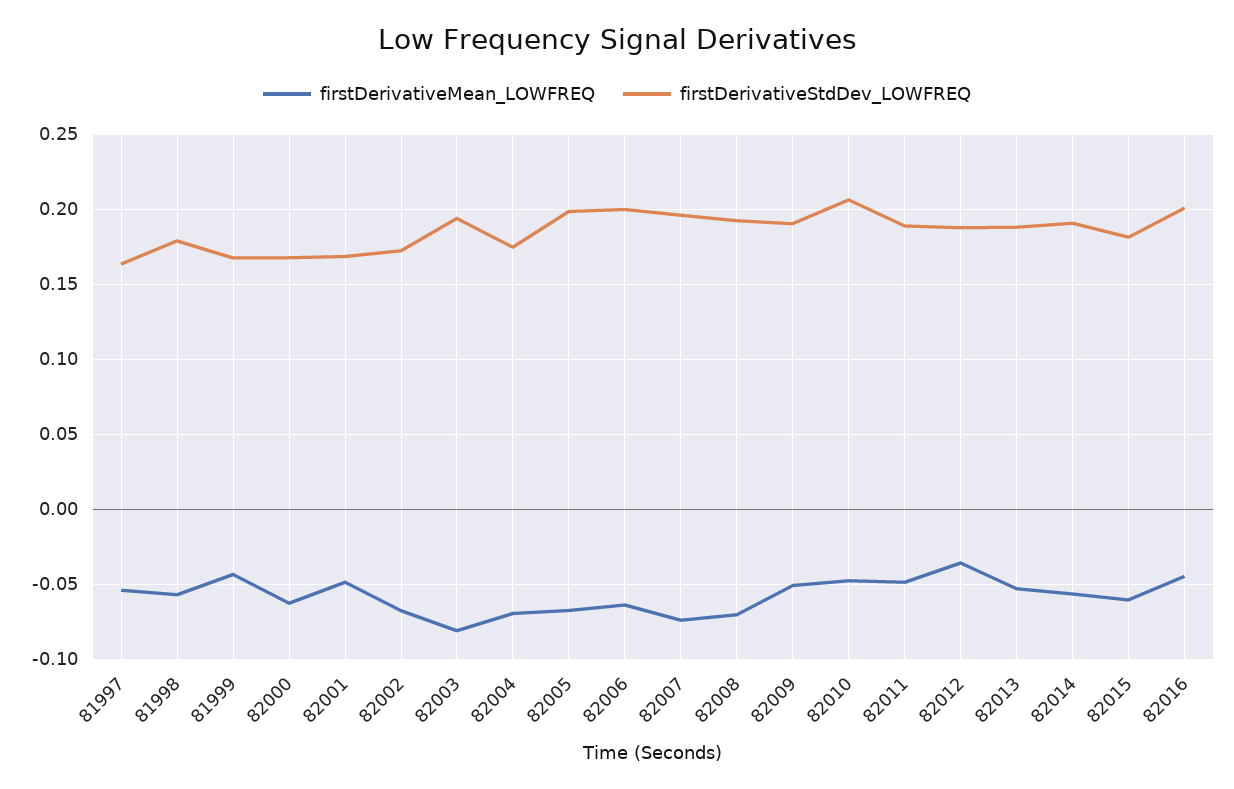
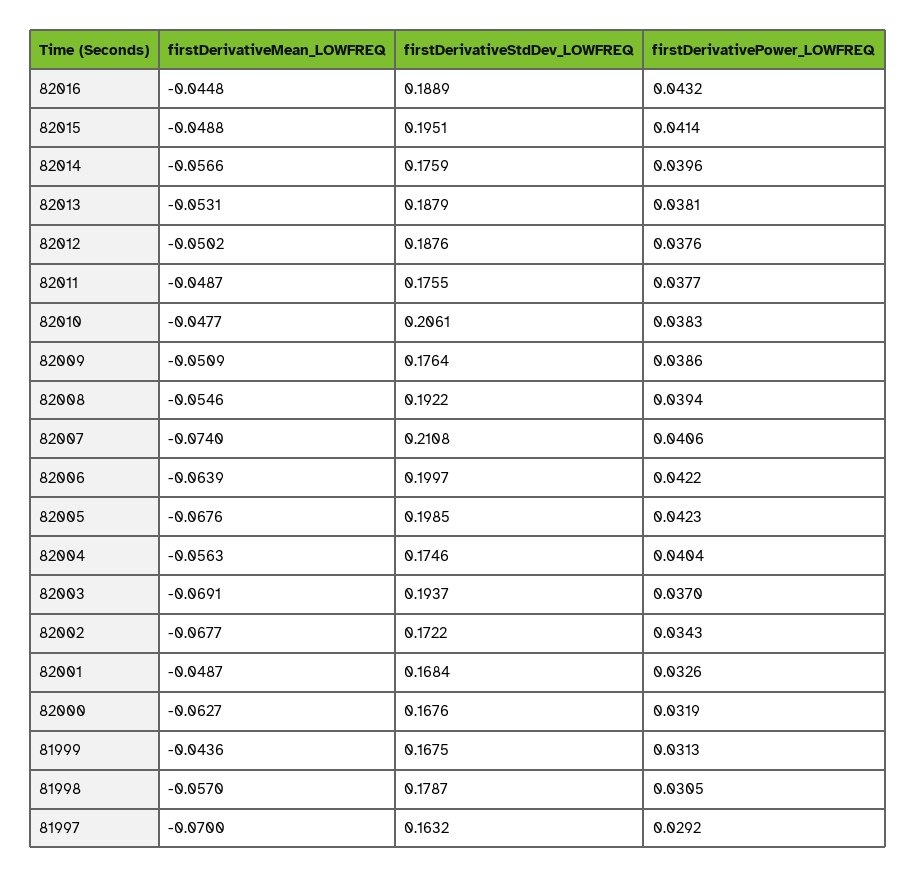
firstDerivativeMean_LOWFREQ, 81997: -0.055 -> -0.07
firstDerivativeMean_LOWFREQ, 82003: -0.08 -> -0.0691
firstDerivativeMean_LOWFREQ, 82004: -0.07 -> -0.0563
firstDerivativeStdDev_LOWFREQ, 82007: 0.195 -> 0.2108
firstDerivativeMean_LOWFREQ, 82008: -0.07 -> -0.0546
firstDerivativeStdDev_LOWFREQ, 82009: 0.19 -> 0.1764
firstDerivativeStdDev_LOWFREQ, 82011: 0.19 -> 0.1755
firstDerivativeMean_LOWFREQ, 82012: -0.035 -> -0.0502
firstDerivativeStdDev_LOWFREQ, 82014: 0.19 -> 0.1759
firstDerivativeMean_LOWFREQ, 82015: -0.06 -> -0.0488
firstDerivativeStdDev_LOWFREQ, 82015: 0.18 -> 0.1951
firstDerivativeStdDev_LOWFREQ, 82016: 0.2 -> 0.1889
firstDerivativePower_LOWFREQ, 82016: none -> 0.0432
firstDerivativePower_LOWFREQ, 82015: none -> 0.0414
firstDerivativePower_LOWFREQ, 82014: none -> 0.0396
firstDerivativePower_LOWFREQ, 82013: none -> 0.0381
firstDerivativePower_LOWFREQ, 82012: none -> 0.0376
firstDerivativePower_LOWFREQ, 82011: none -> 0.0377
firstDerivativePower_LOWFREQ, 82010: none -> 0.0383
firstDerivativePower_LOWFREQ, 82009: none -> 0.0386
firstDerivativePower_LOWFREQ, 82008: none -> 0.0394
firstDerivativePower_LOWFREQ, 82007: none -> 0.0406
firstDerivativePower_LOWFREQ, 82006: none -> 0.0422
firstDerivativePower_LOWFREQ, 82005: none -> 0.0423
firstDerivativePower_LOWFREQ, 82004: none -> 0.0404
firstDerivativePower_LOWFREQ, 82003: none -> 0.037
firstDerivativePower_LOWFREQ, 82002: none -> 0.0343
firstDerivativePower_LOWFREQ, 82001: none -> 0.0326
firstDerivativePower_LOWFREQ, 82000: none -> 0.0319
firstDerivativePower_LOWFREQ, 81999: none -> 0.0313
firstDerivativePower_LOWFREQ, 81998: none -> 0.0305
firstDerivativePower_LOWFREQ, 81997: none -> 0.0292

